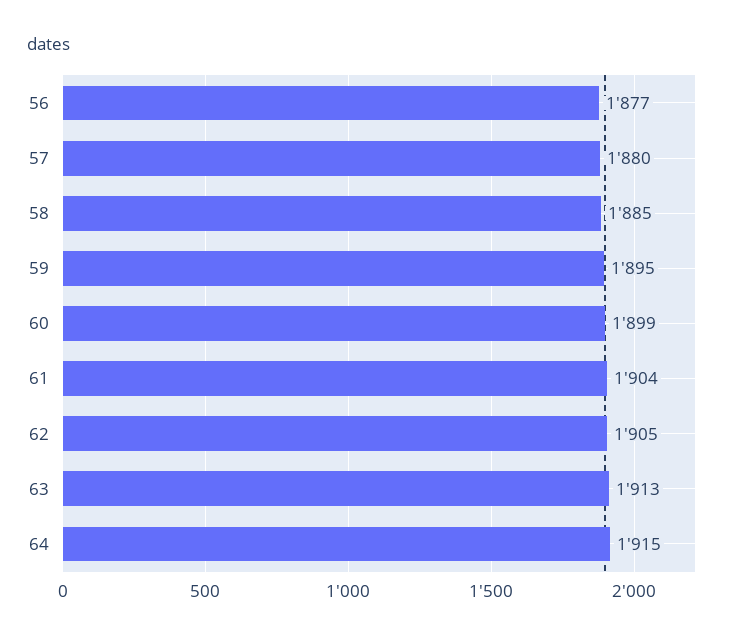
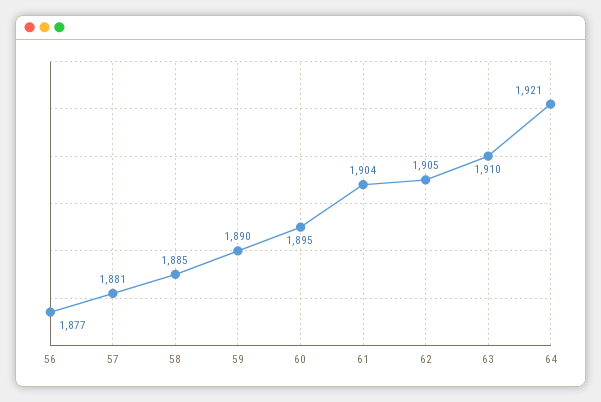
57: 1880 -> 1881
59: 1895 -> 1890
60: 1899 -> 1895
63: 1913 -> 1910
64: 1915 -> 1921

